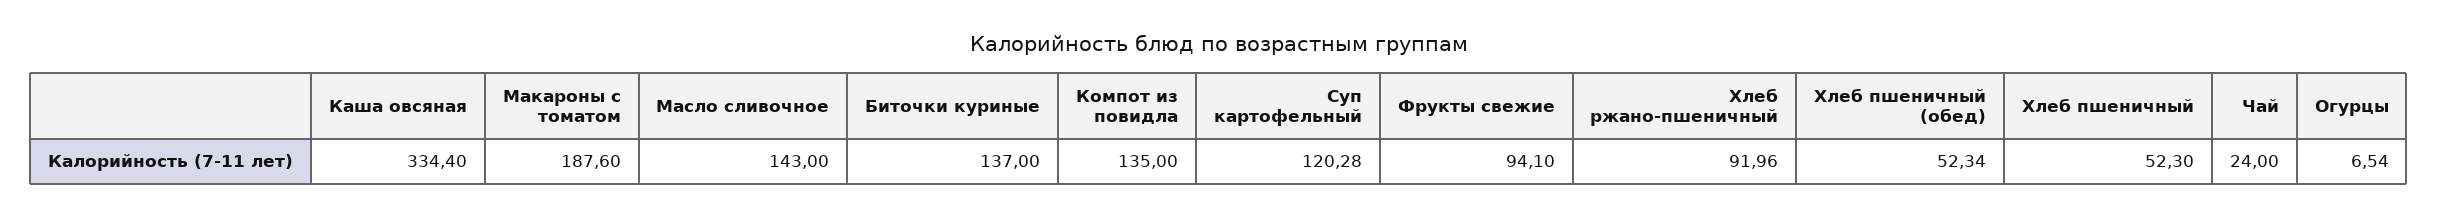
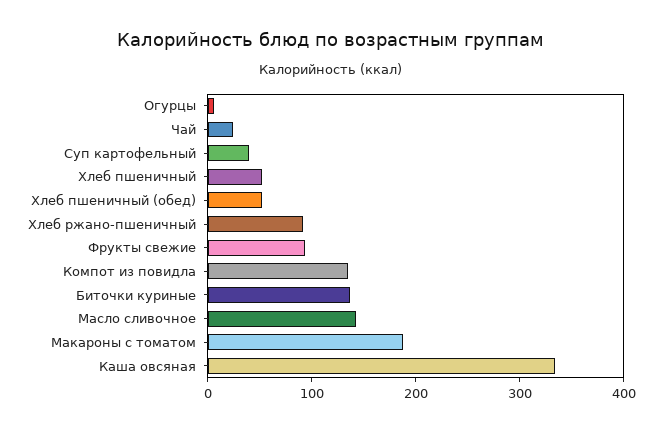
Суп картофельный: 120.28 -> 40

